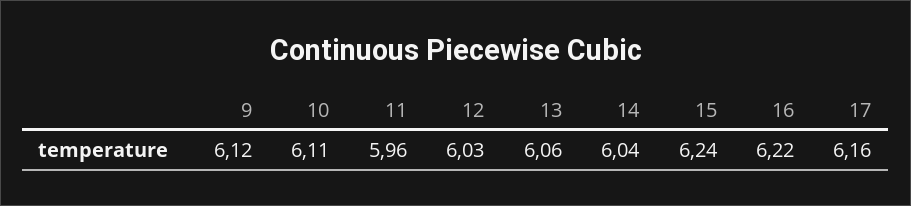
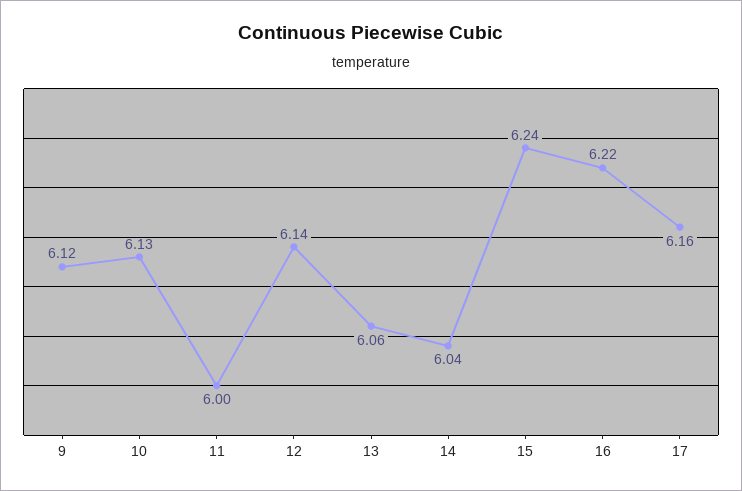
10: 6.11 -> 6.13
11: 5.96 -> 6
12: 6.03 -> 6.14

